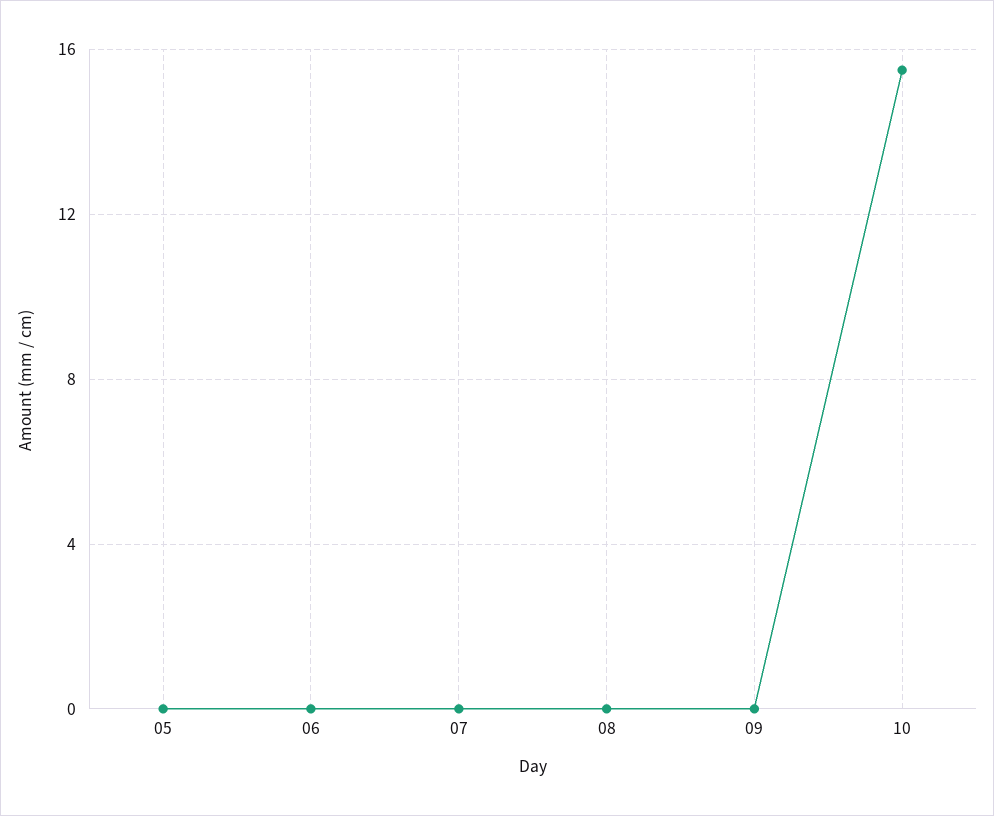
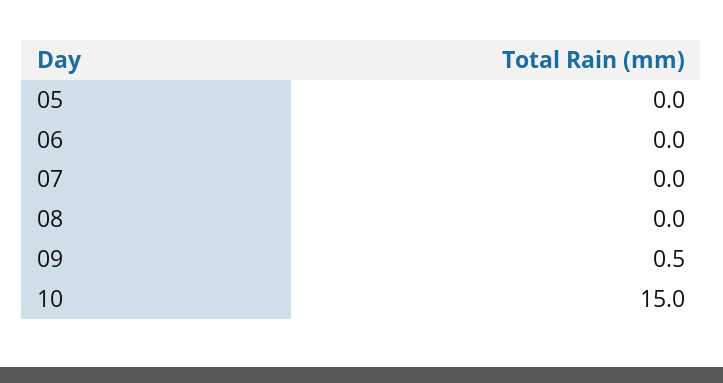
09: 0 -> 0.5
10: 15.5 -> 15

